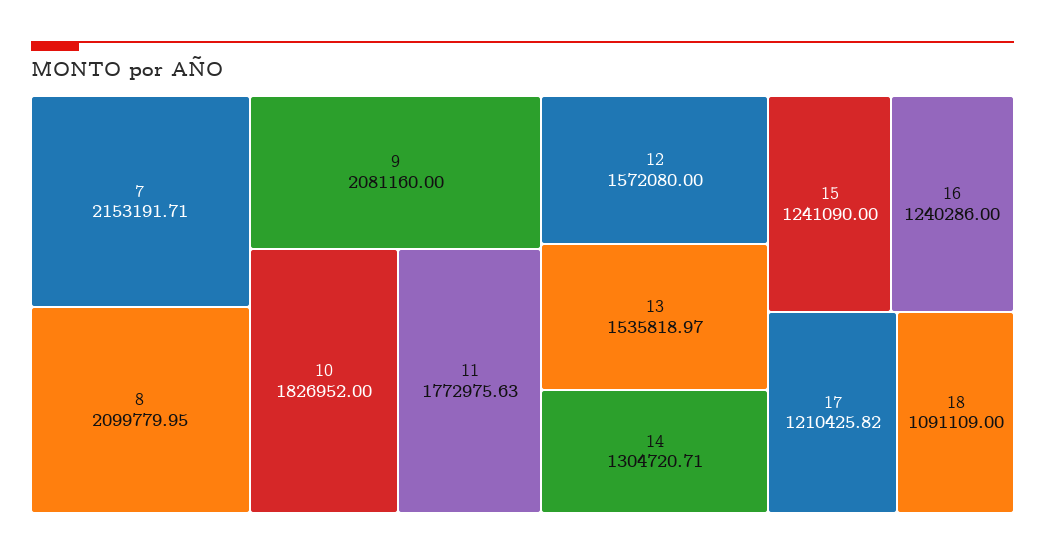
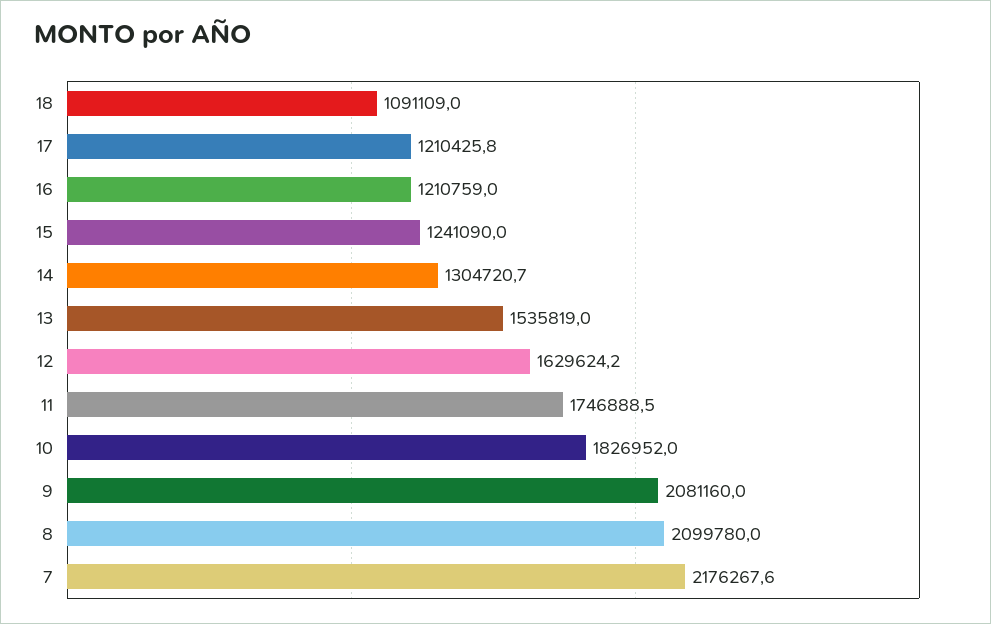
7: 2153191.71 -> 2176267.6
11: 1772975.63 -> 1746888.5
12: 1572080 -> 1629624.2
16: 1240286 -> 1210759

